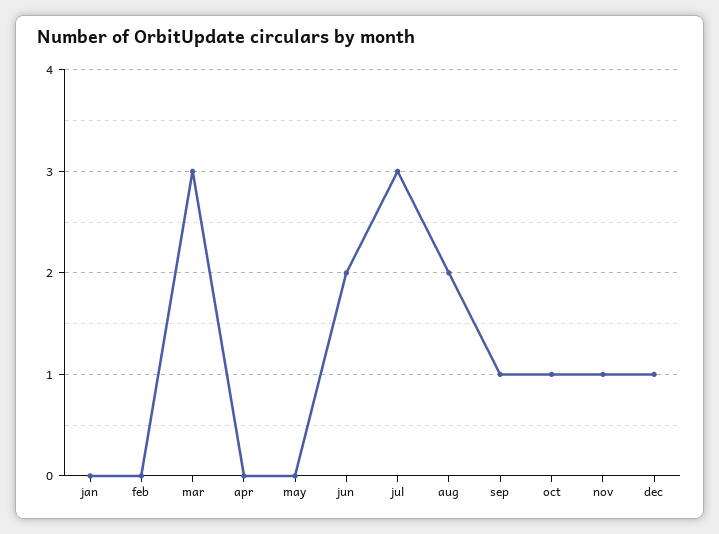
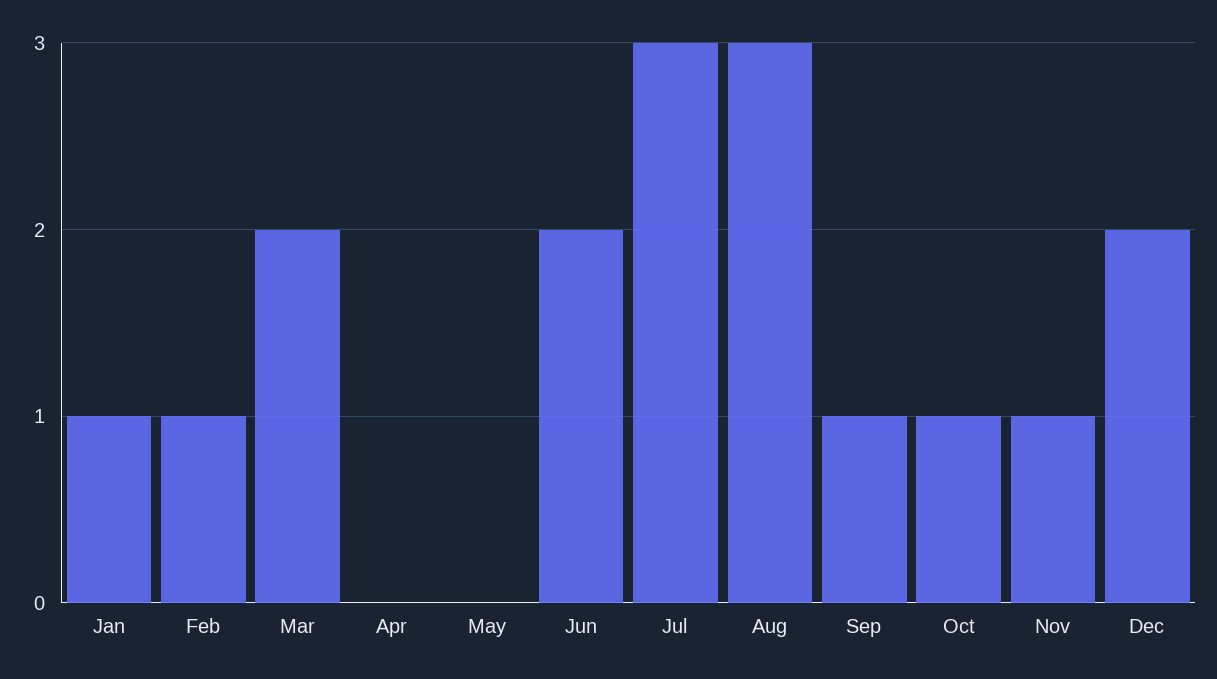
jan: 0 -> 1
feb: 0 -> 1
mar: 3 -> 2
aug: 2 -> 3
dec: 1 -> 2

